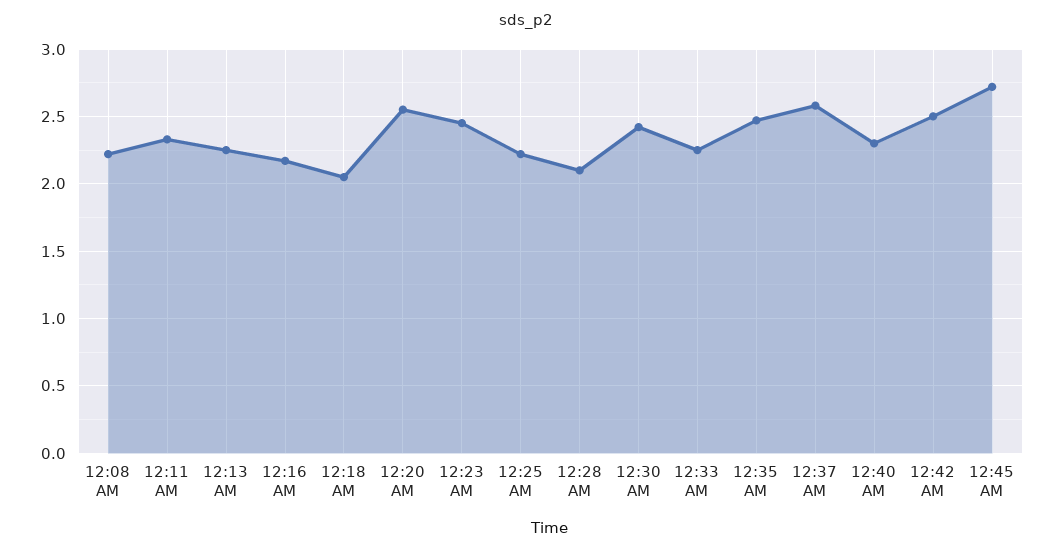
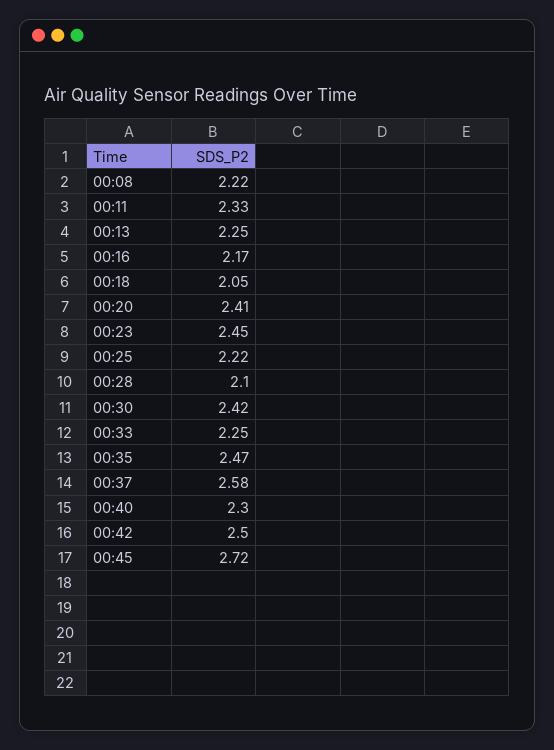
12:20 AM: 2.55 -> 2.41

